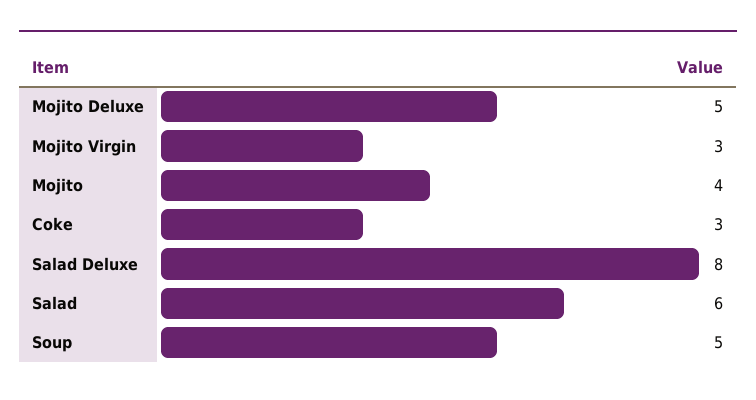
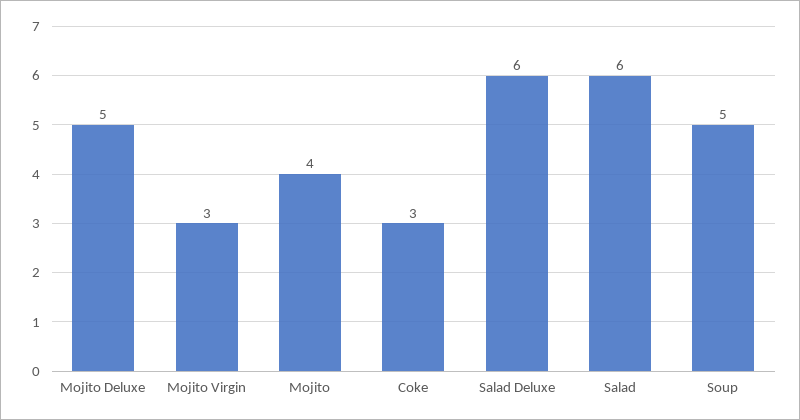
Salad Deluxe: 8 -> 6

